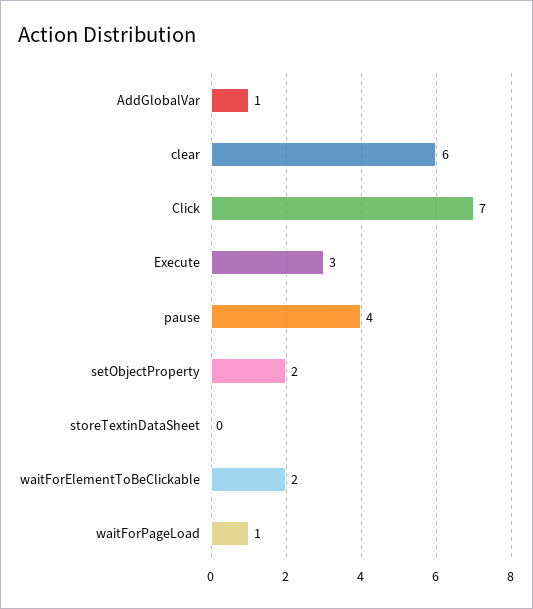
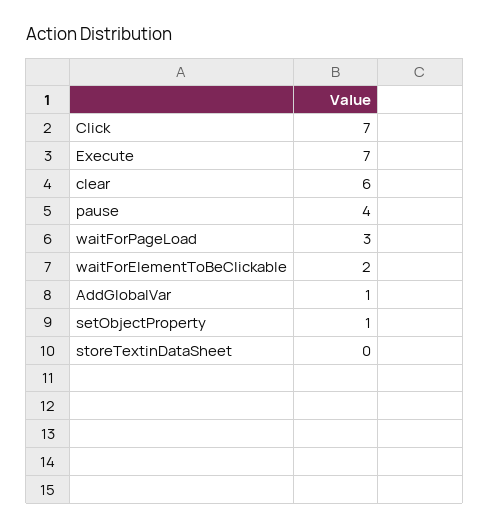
Execute: 3 -> 7
setObjectProperty: 2 -> 1
waitForPageLoad: 1 -> 3

